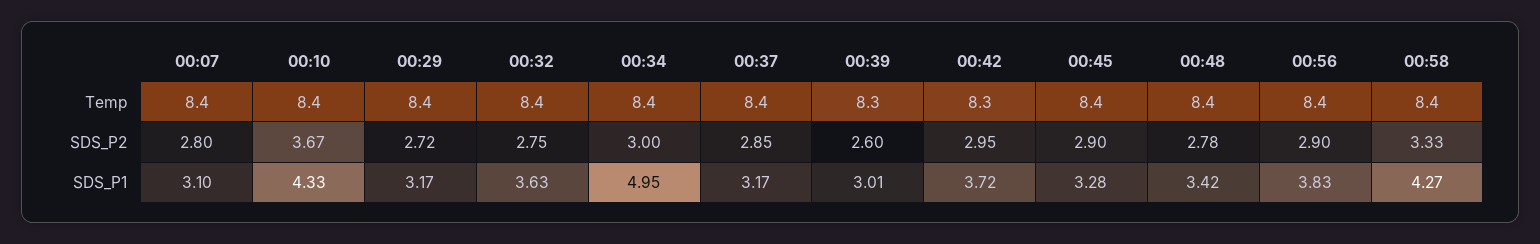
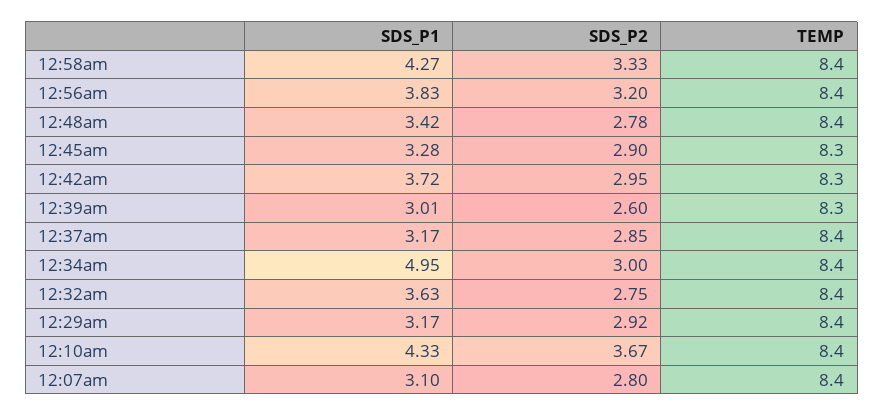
00:45, Temp: 8.4 -> 8.3
00:29, SDS_P2: 2.72 -> 2.92
00:56, SDS_P2: 2.9 -> 3.2

